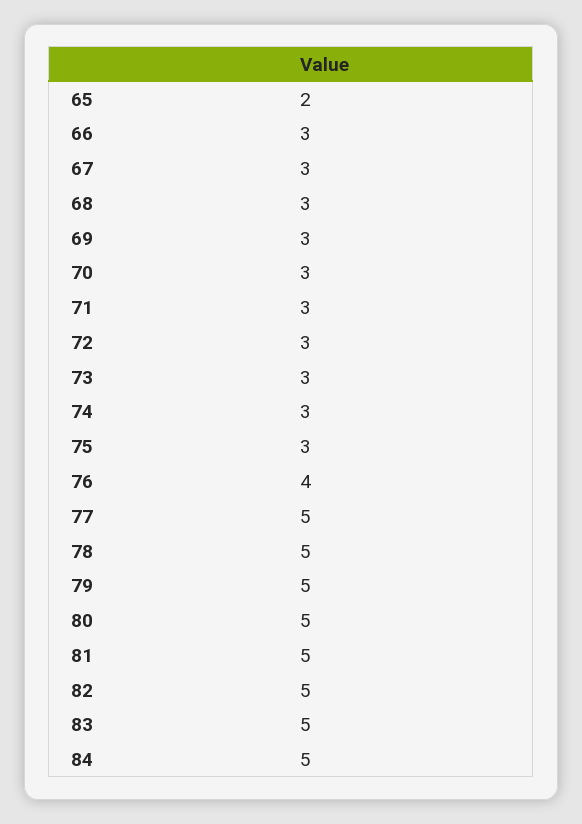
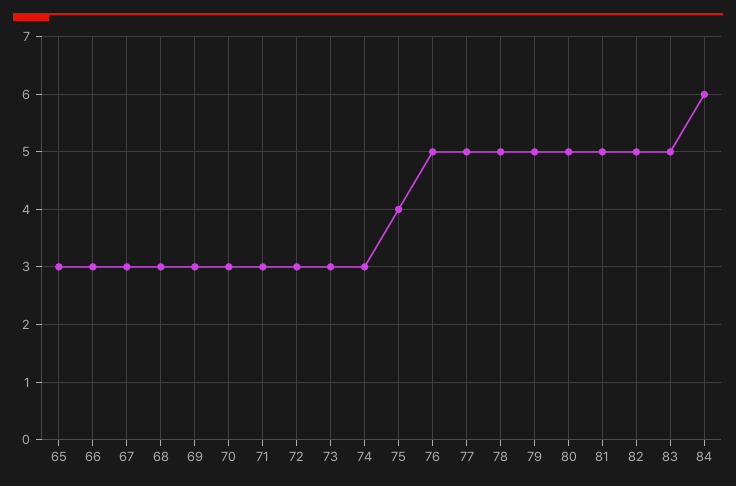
65: 2 -> 3
75: 3 -> 4
76: 4 -> 5
84: 5 -> 6

